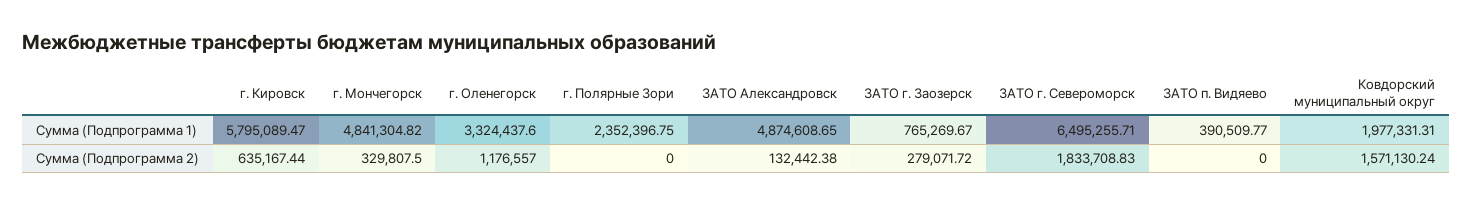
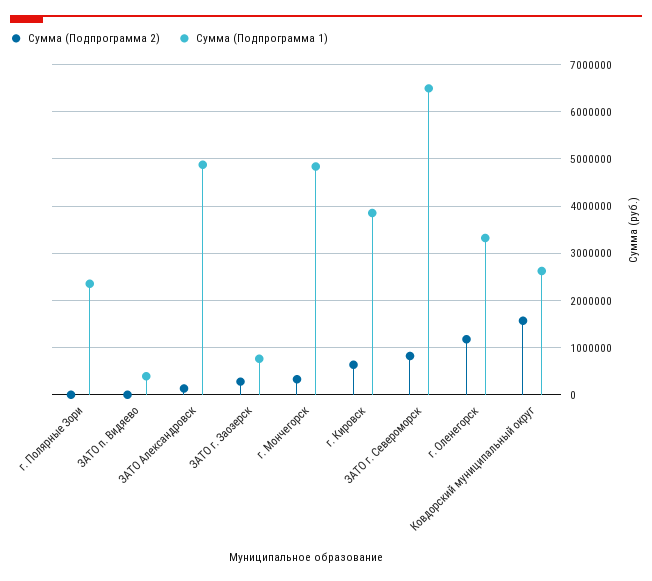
Сумма (Подпрограмма 1), г. Кировск: 5795089.47 -> 3800000
Сумма (Подпрограмма 1), Ковдорский муниципальный округ: 1977331.31 -> 2600000
Сумма (Подпрограмма 2), ЗАТО г. Североморск: 1833708.83 -> 800000

